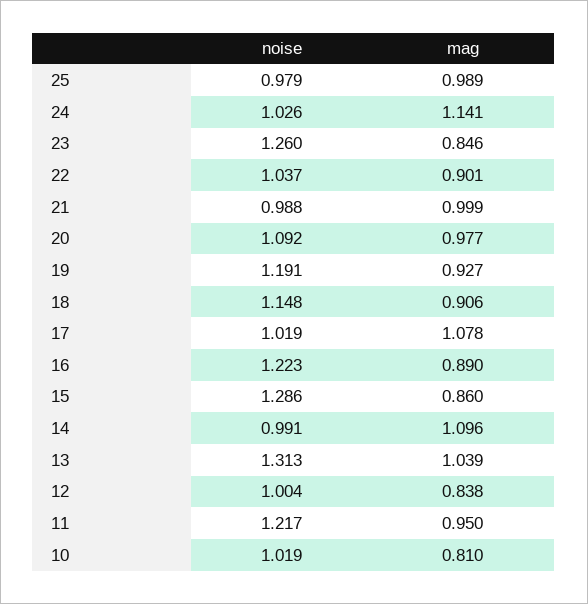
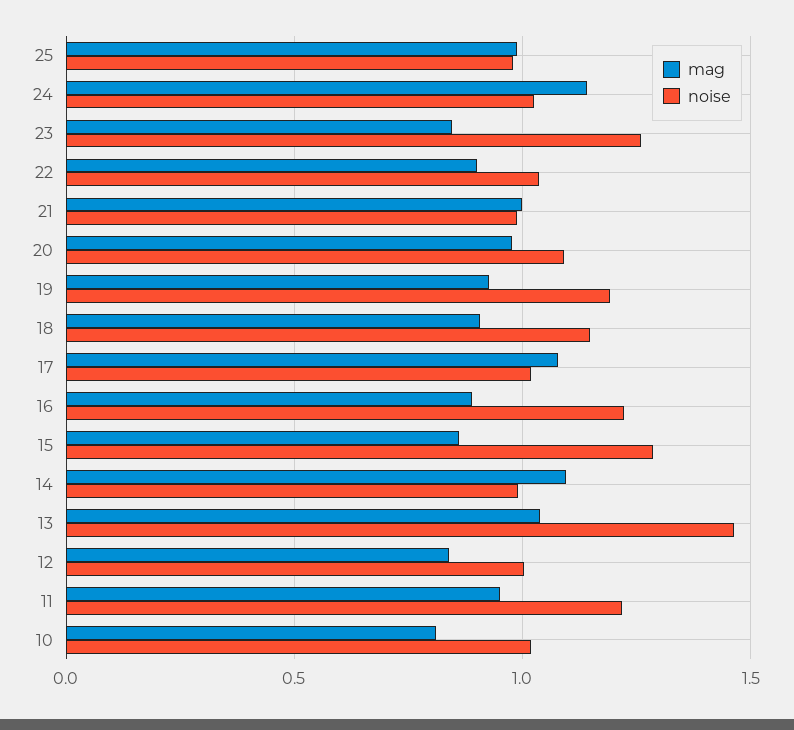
noise, 13: 1.313 -> 1.45

